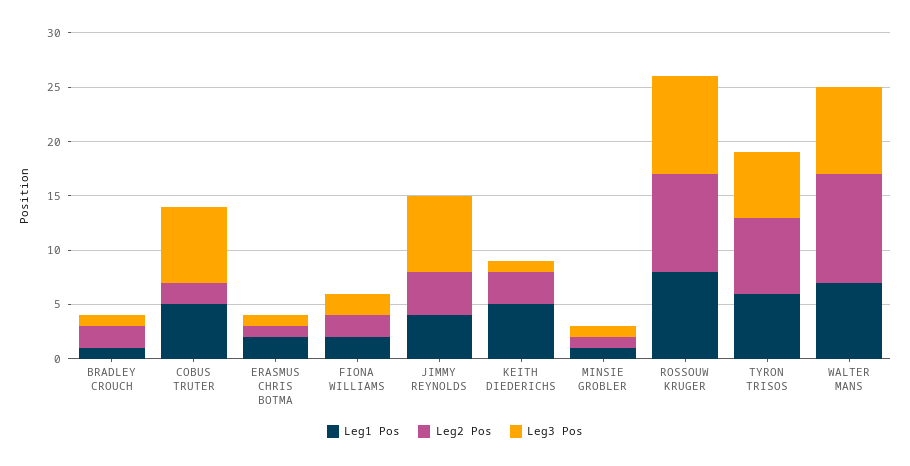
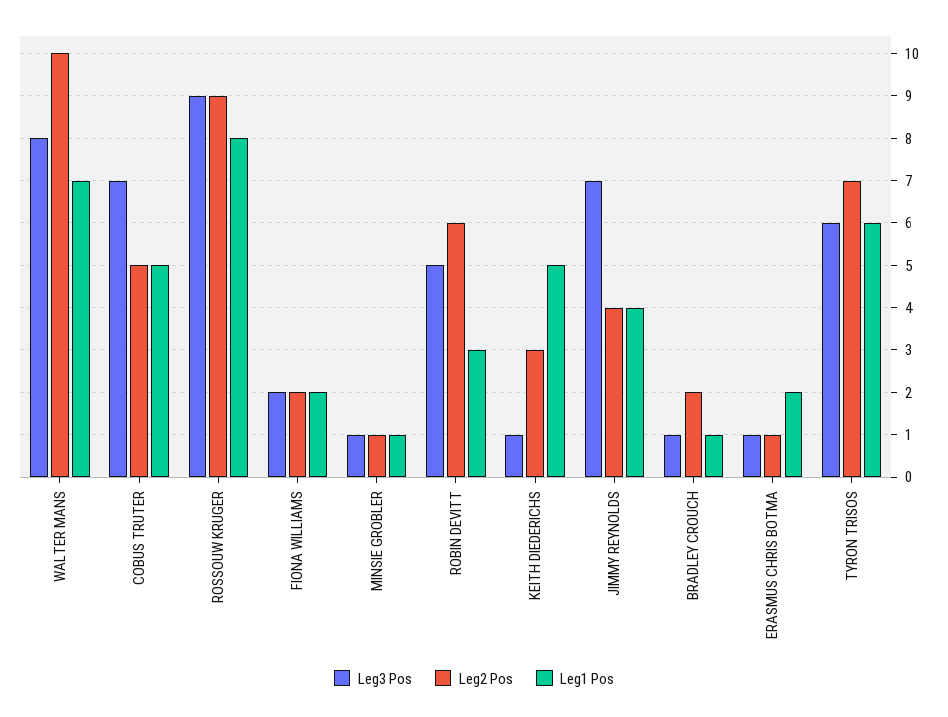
Leg2 Pos, COBUS TRUTER: 2 -> 5
Leg3 Pos, ROBIN DEVITT: none -> 5
Leg2 Pos, ROBIN DEVITT: none -> 6
Leg1 Pos, ROBIN DEVITT: none -> 3

